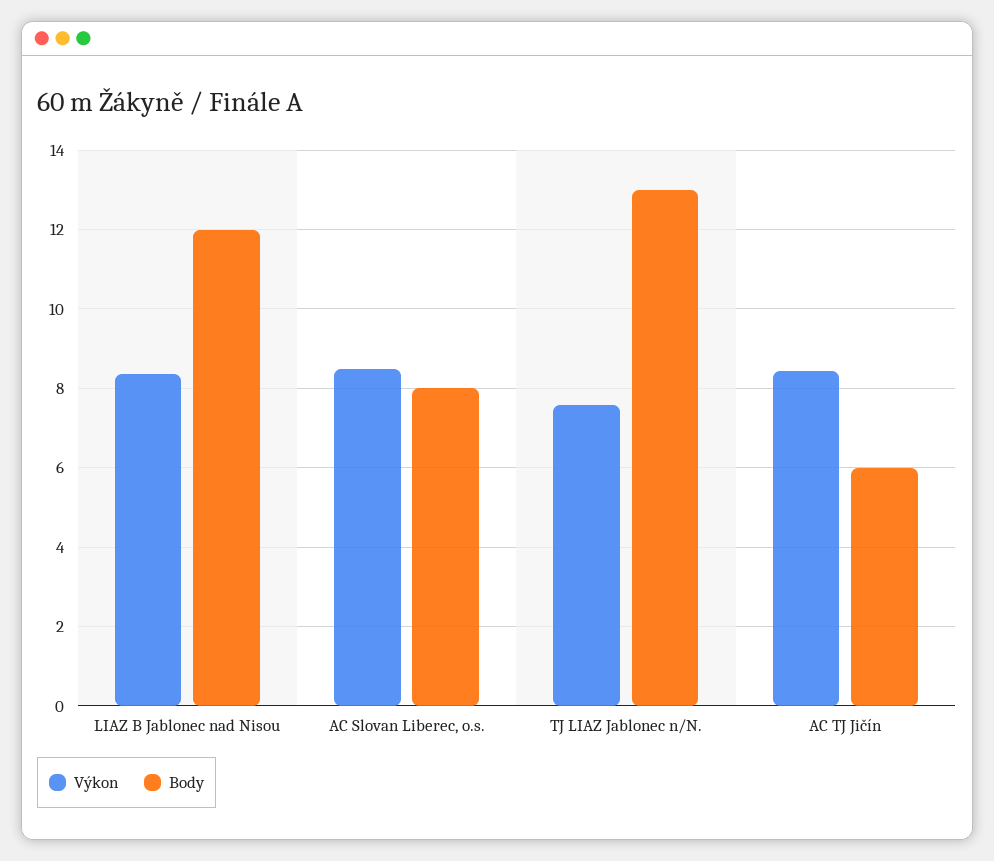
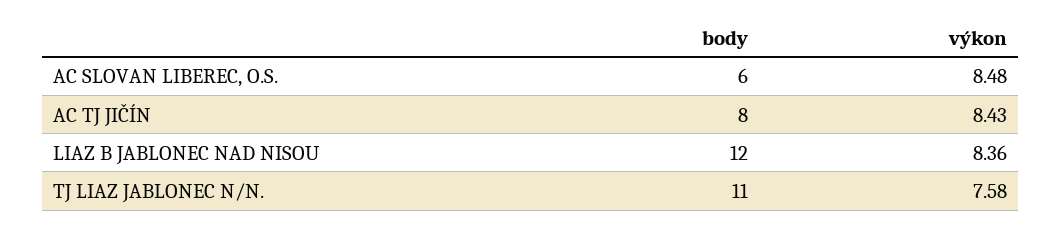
Body, AC Slovan Liberec, o.s.: 8 -> 6
Body, TJ LIAZ Jablonec n/N.: 13 -> 11
Body, AC TJ Jičín: 6 -> 8

